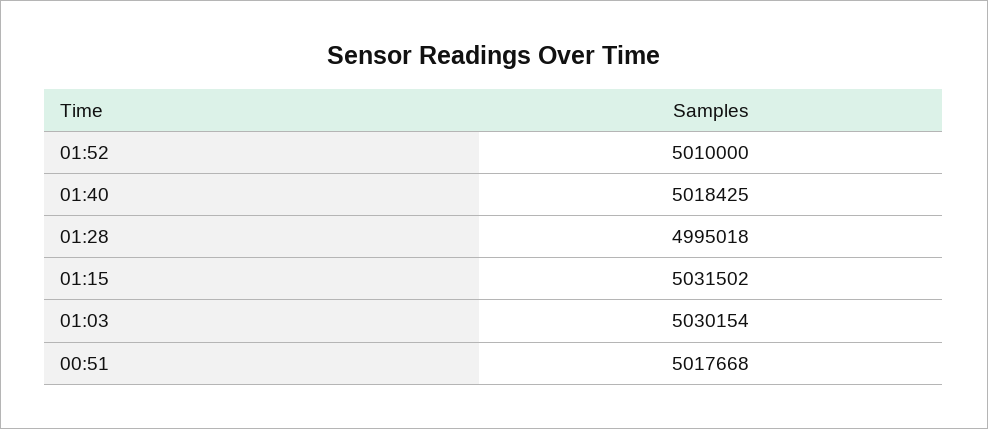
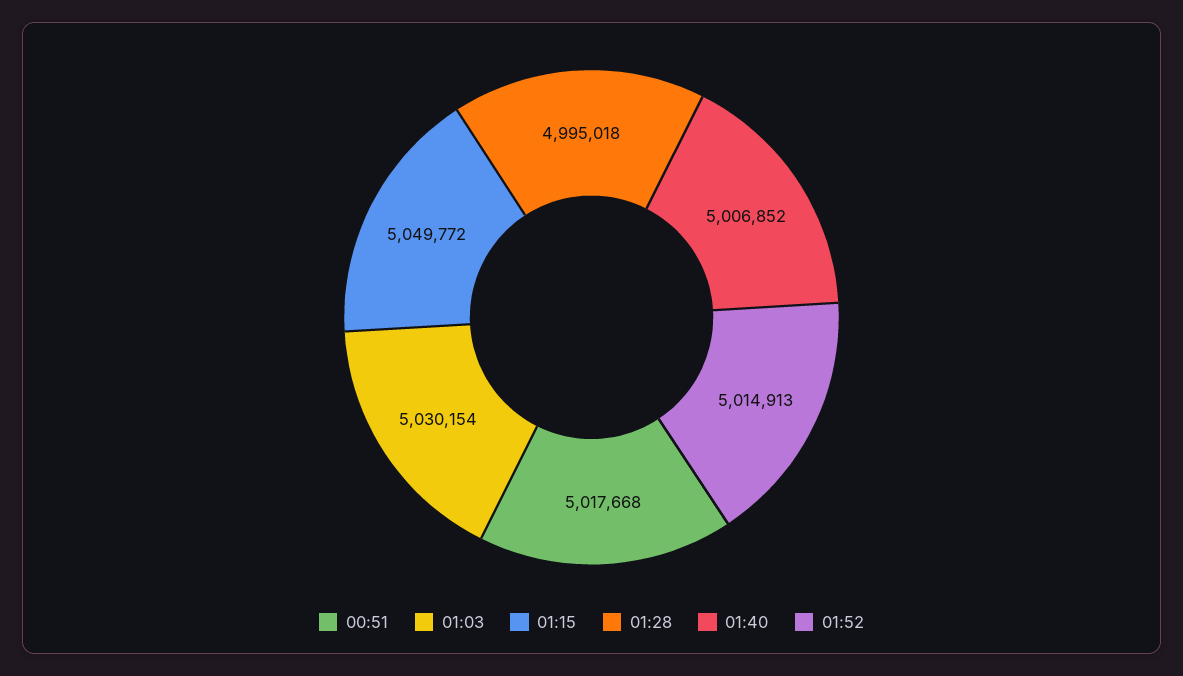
01:52: 5010000 -> 5014913
01:40: 5018425 -> 5006852
01:15: 5031502 -> 5049772

